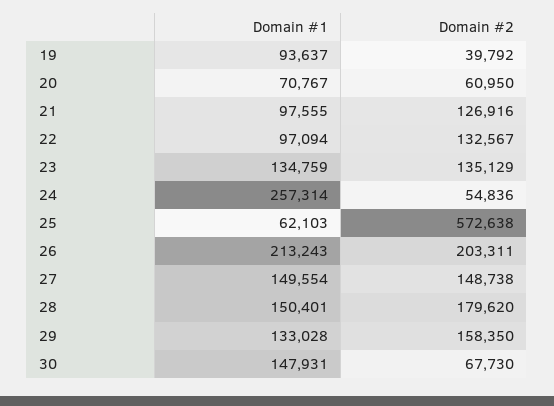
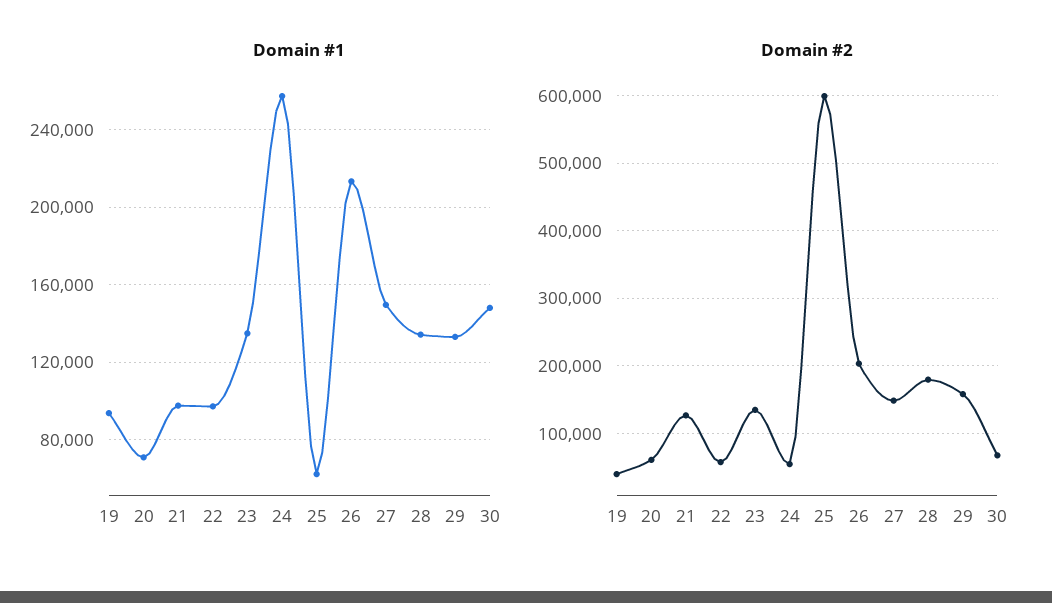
Domain #2, 22: 132567 -> 60000
Domain #2, 25: 572638 -> 600000
Domain #1, 28: 150401 -> 135000

